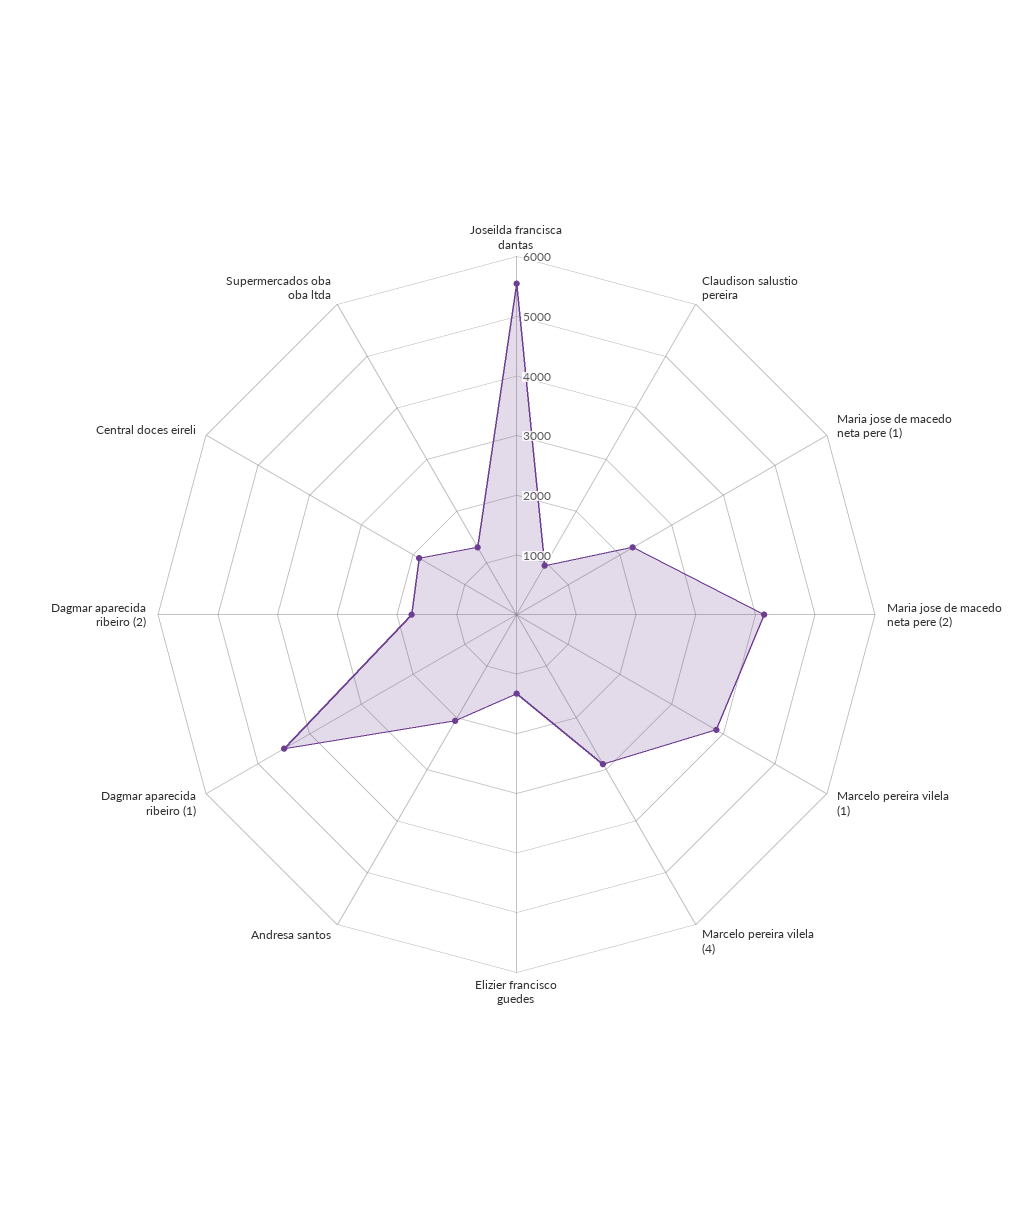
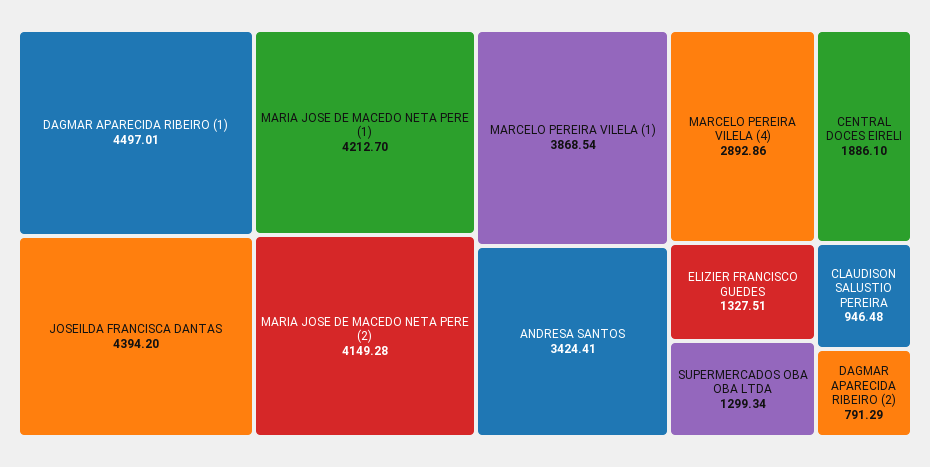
Joseilda francisca dantas: 5600 -> 4394.2
Maria jose de macedo neta pere (1): 2200 -> 4212.7
Andresa santos: 2000 -> 3424.41
Dagmar aparecida ribeiro (2): 1800 -> 791.29

